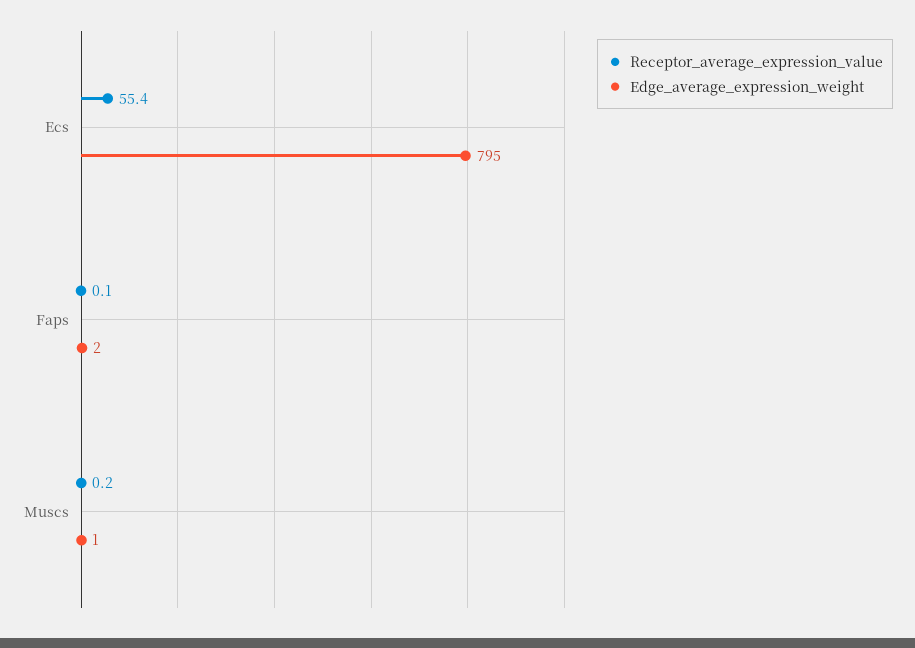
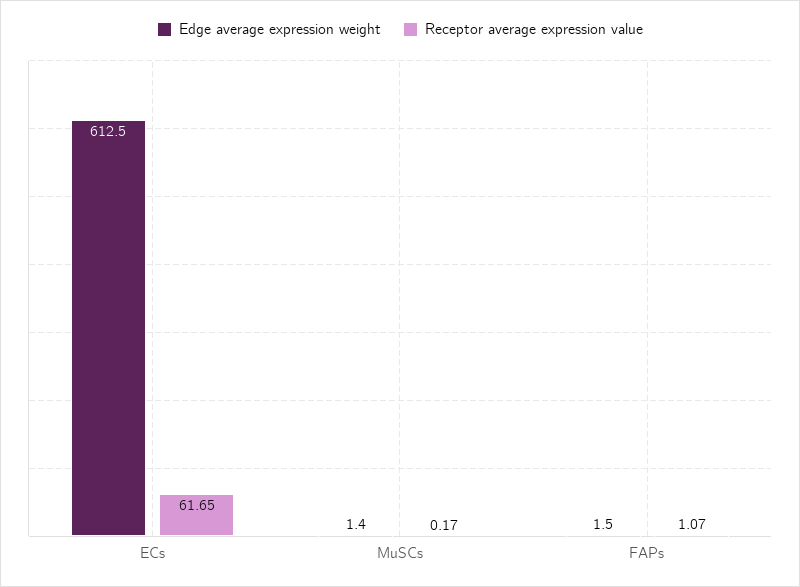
Receptor_average_expression_value, Ecs: 55.4 -> 61.65
Edge_average_expression_weight, Ecs: 795 -> 612.5
Receptor_average_expression_value, Faps: 0.1 -> 1.07

